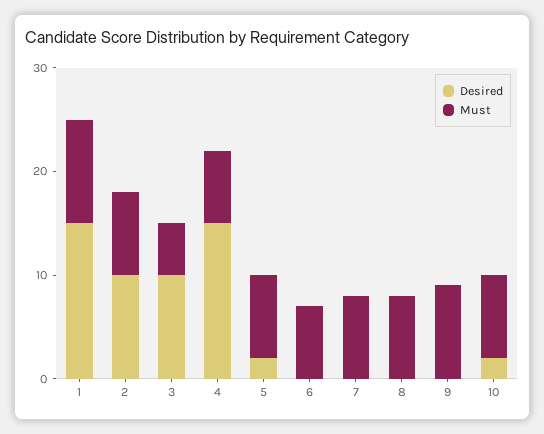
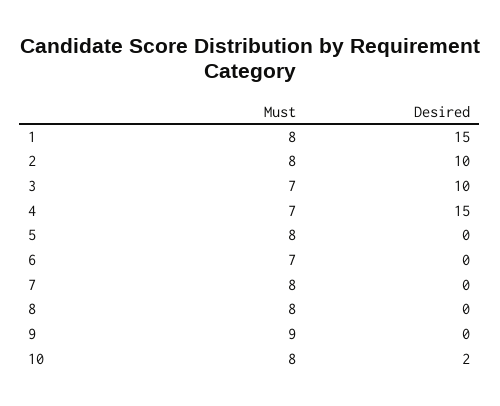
Must, 1: 10 -> 8
Must, 3: 5 -> 7
Desired, 5: 2 -> 0

